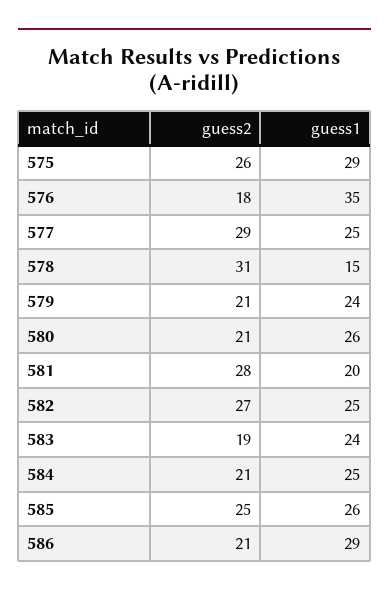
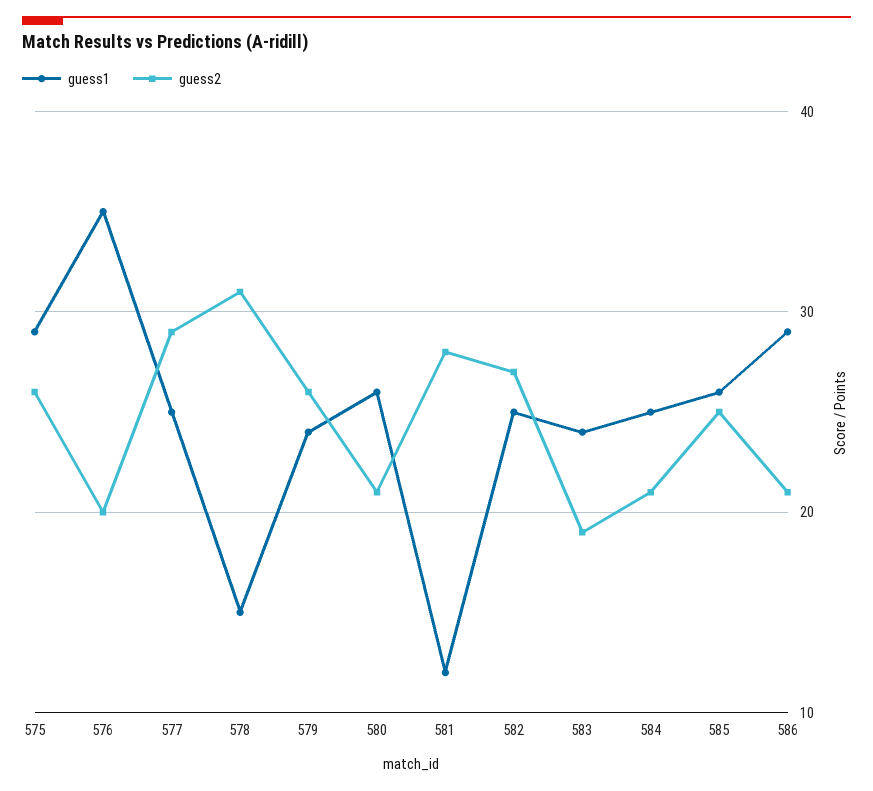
guess2, 576: 18 -> 20
guess2, 579: 21 -> 26
guess1, 581: 20 -> 12

